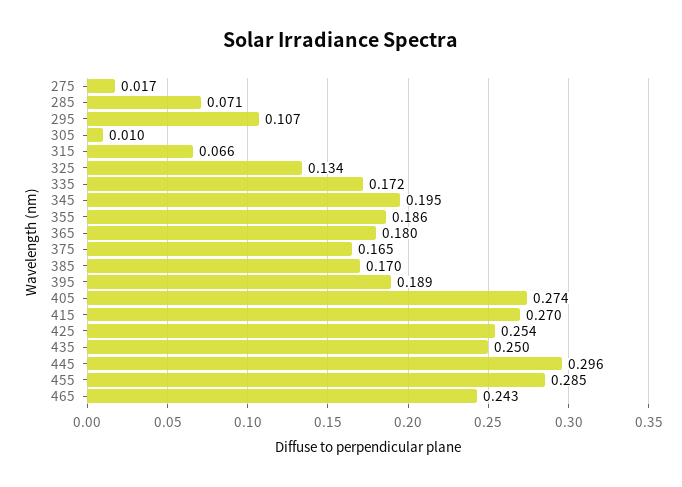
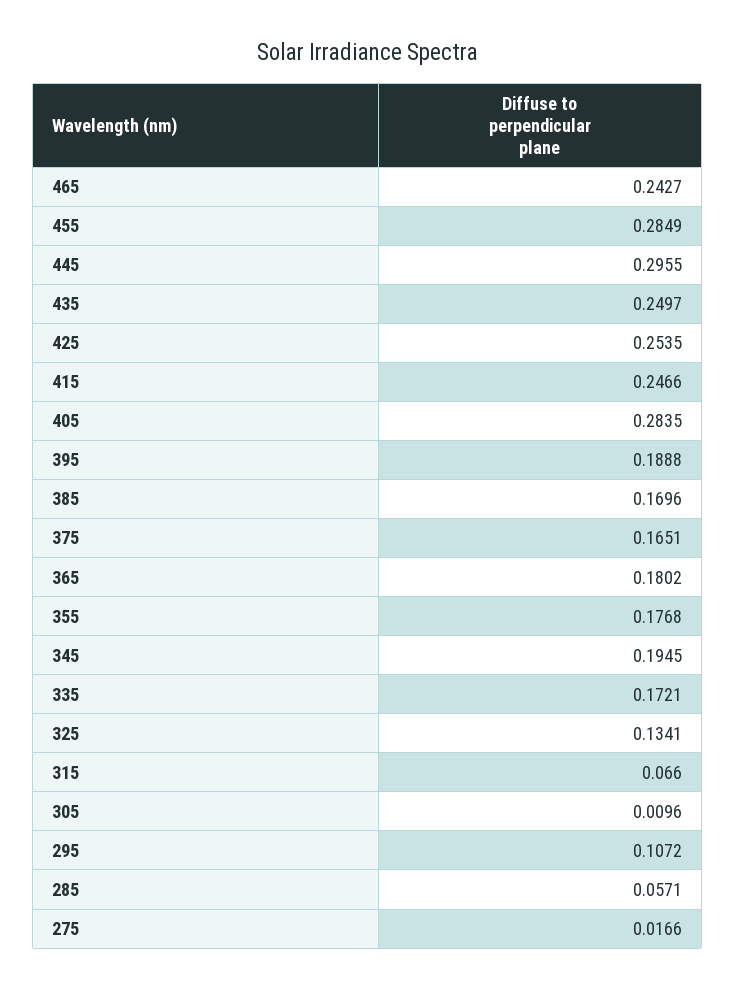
285: 0.071 -> 0.0571
355: 0.186 -> 0.1768
405: 0.274 -> 0.2835
415: 0.27 -> 0.2466

